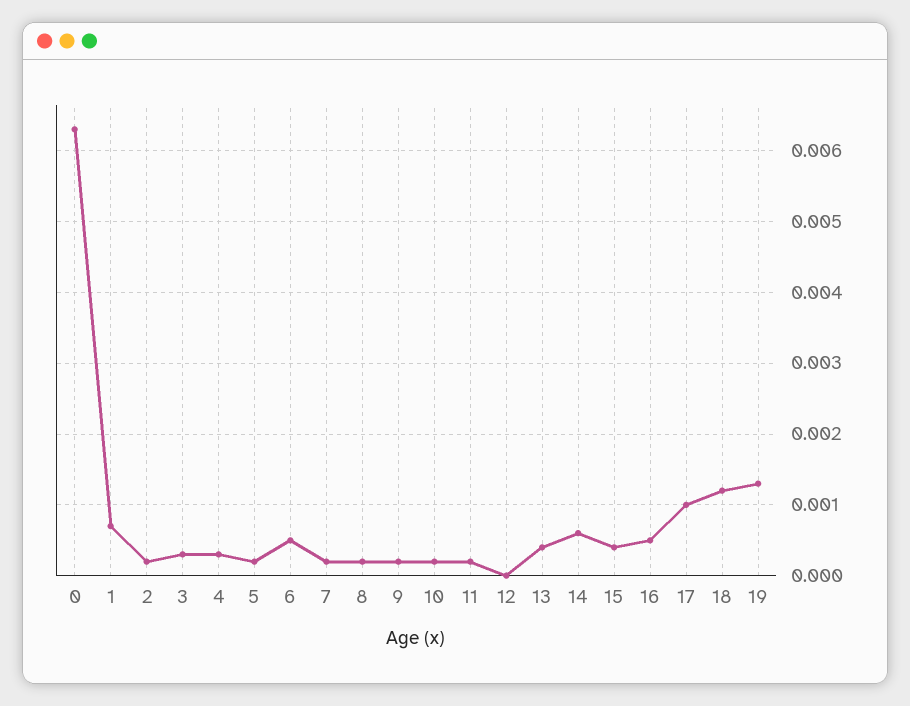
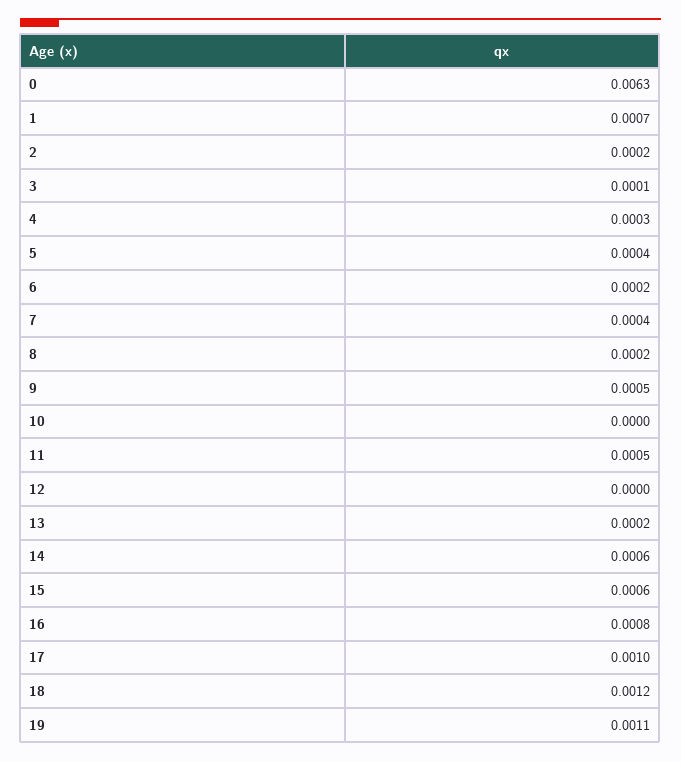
3: 0.0003 -> 0.0001
5: 0.0002 -> 0.0004
6: 0.0005 -> 0.0002
7: 0.0002 -> 0.0004
9: 0.0002 -> 0.0005
10: 0.0002 -> 0
11: 0.0002 -> 0.0005
13: 0.0004 -> 0.0002
15: 0.0004 -> 0.0006
16: 0.0005 -> 0.0008
19: 0.0013 -> 0.0011

